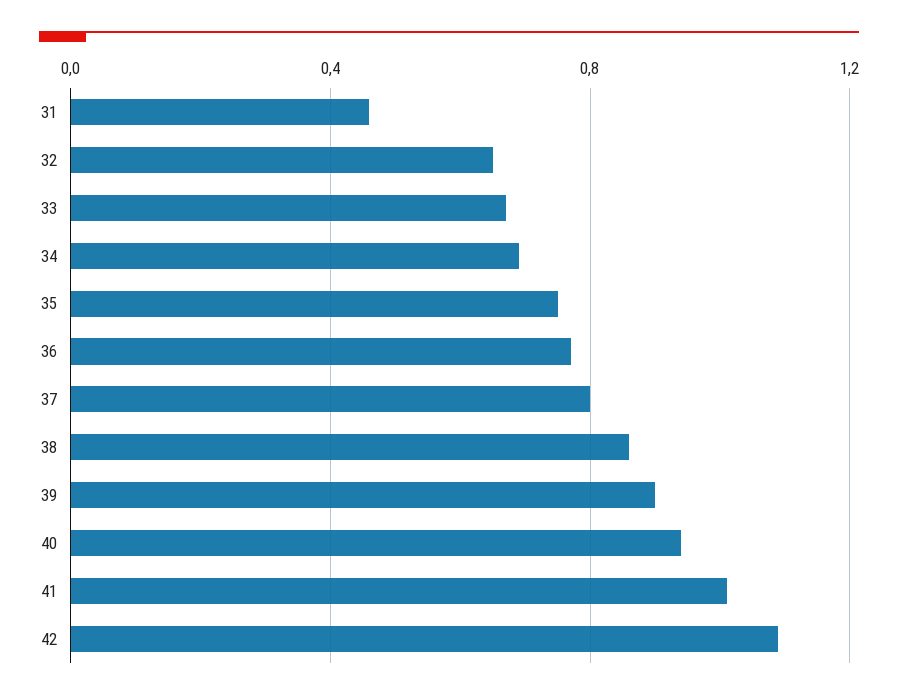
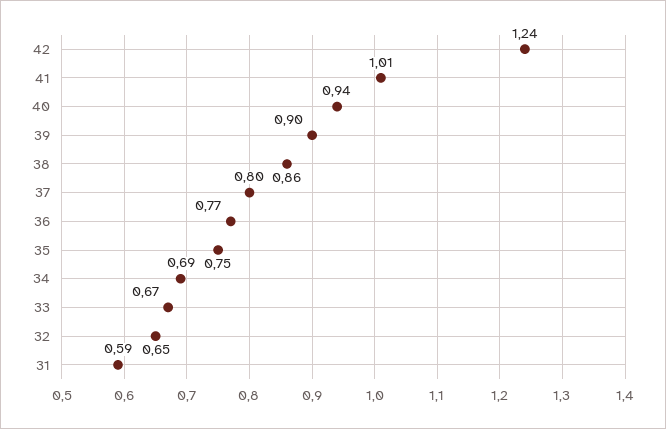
31: 0.45 -> 0.59
42: 1.1 -> 1.24

